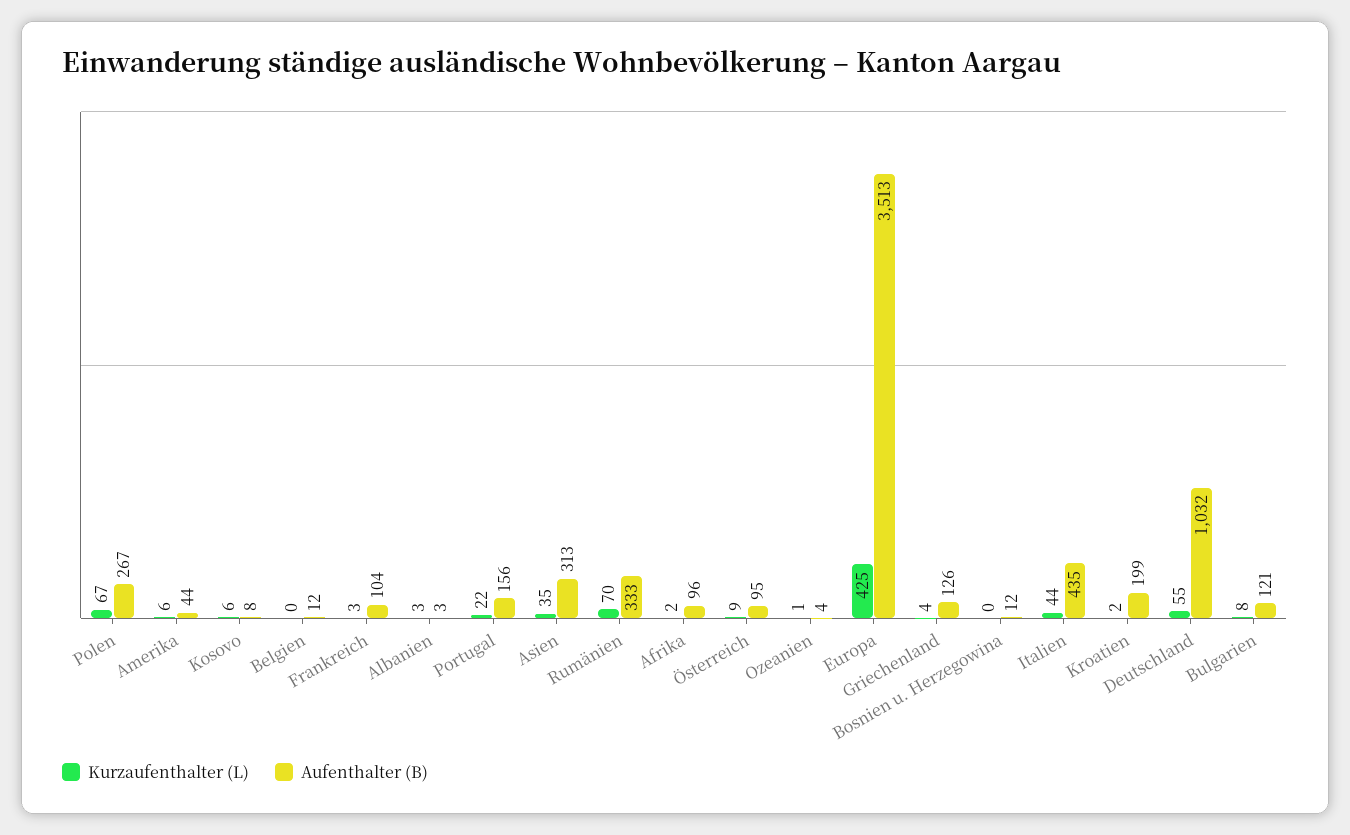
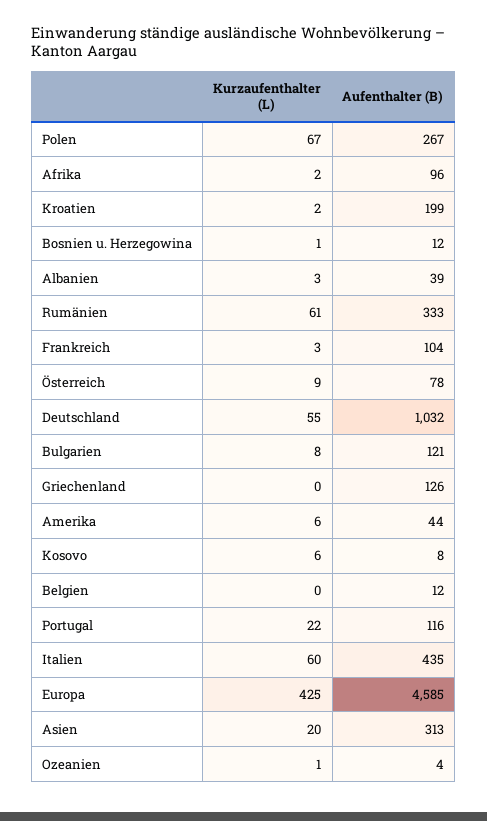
Aufenthalter (B), Albanien: 3 -> 39
Aufenthalter (B), Portugal: 156 -> 116
Kurzaufenthalter (L), Asien: 35 -> 20
Kurzaufenthalter (L), Rumänien: 70 -> 61
Aufenthalter (B), Österreich: 95 -> 78
Aufenthalter (B), Europa: 3513 -> 4585
Kurzaufenthalter (L), Griechenland: 4 -> 0
Kurzaufenthalter (L), Bosnien u. Herzegowina: 0 -> 1
Kurzaufenthalter (L), Italien: 44 -> 60

